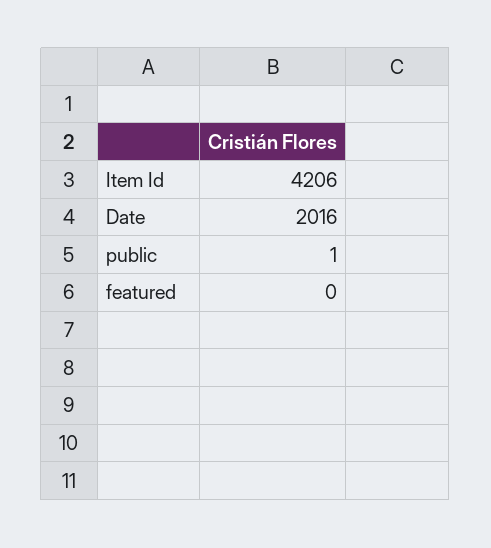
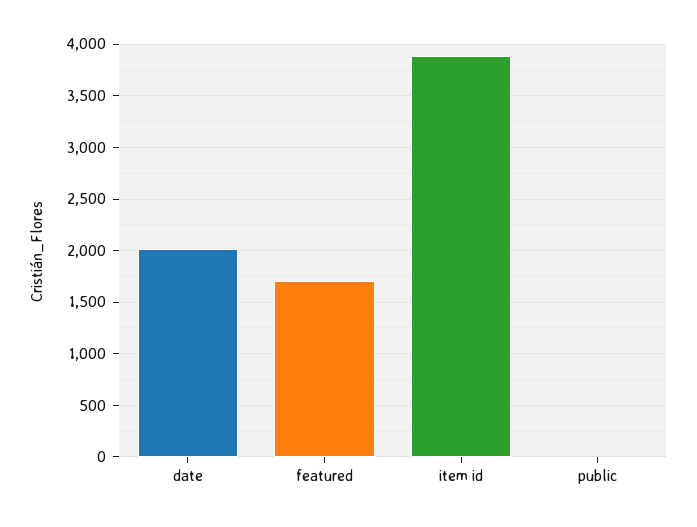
Item Id: 4206 -> 3900
featured: 0 -> 1700

